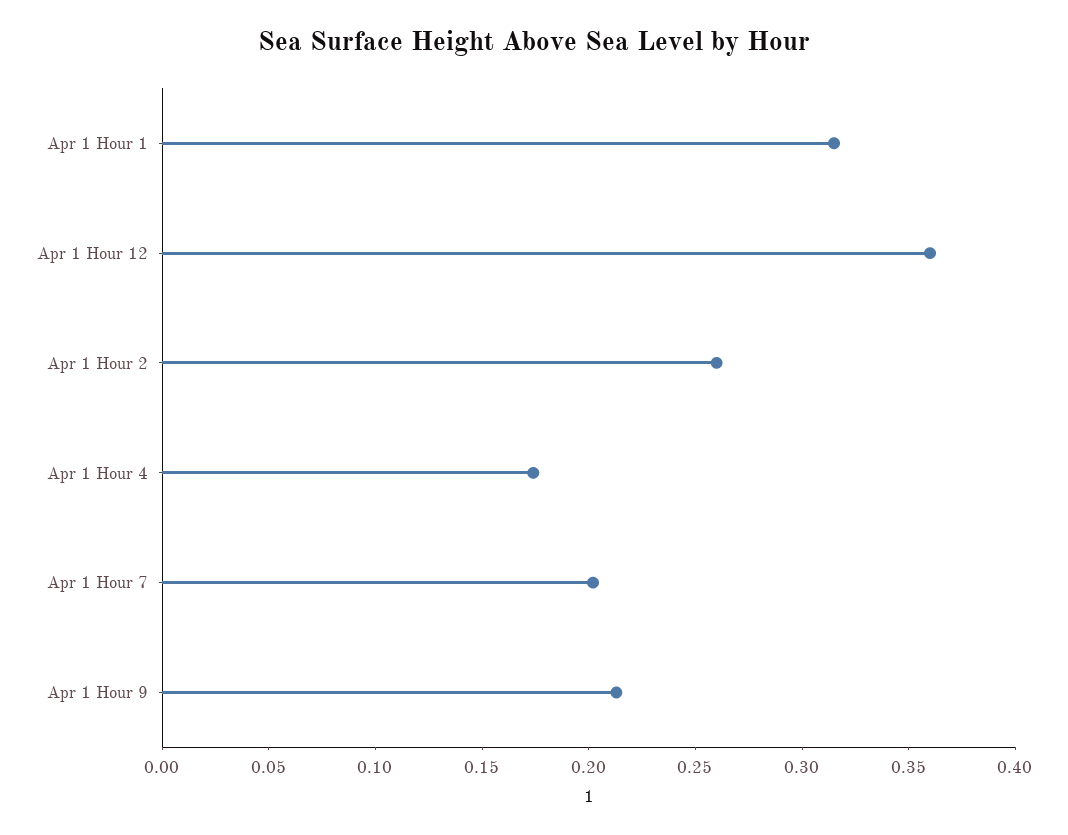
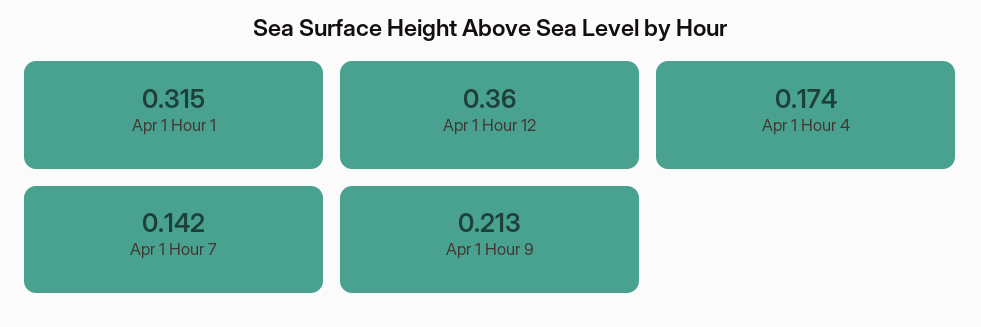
Apr 1 Hour 2: 0.26 -> none
Apr 1 Hour 7: 0.2 -> 0.142

